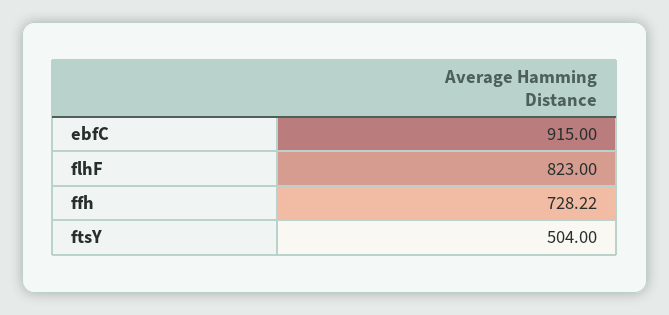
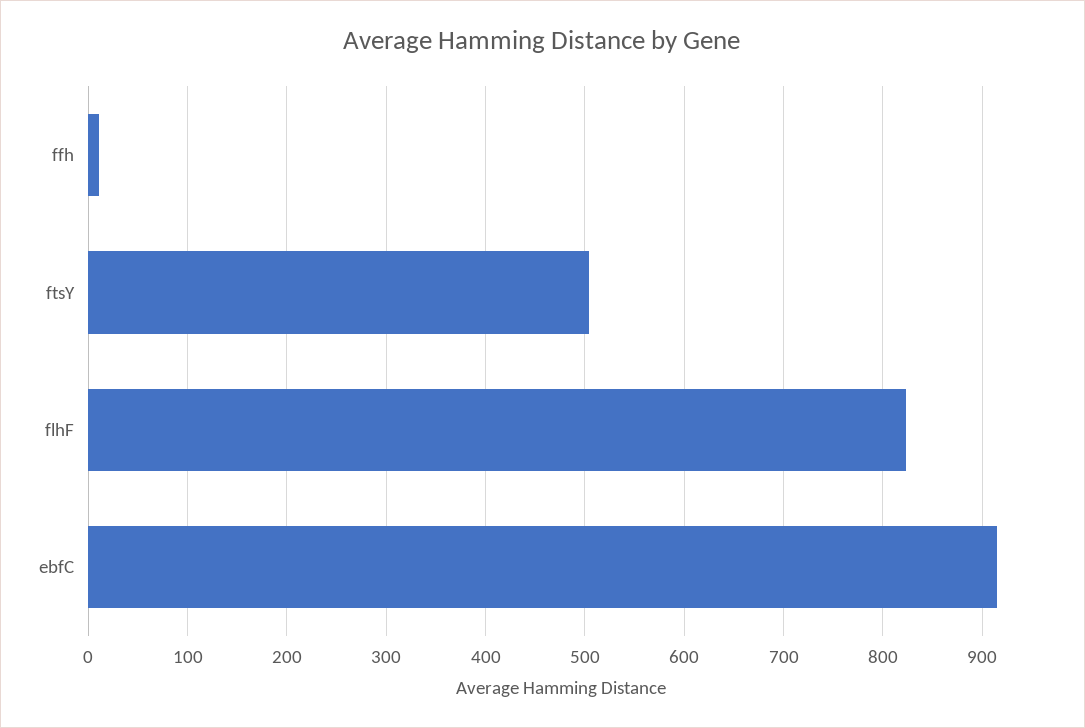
ffh: 728.22 -> 10

